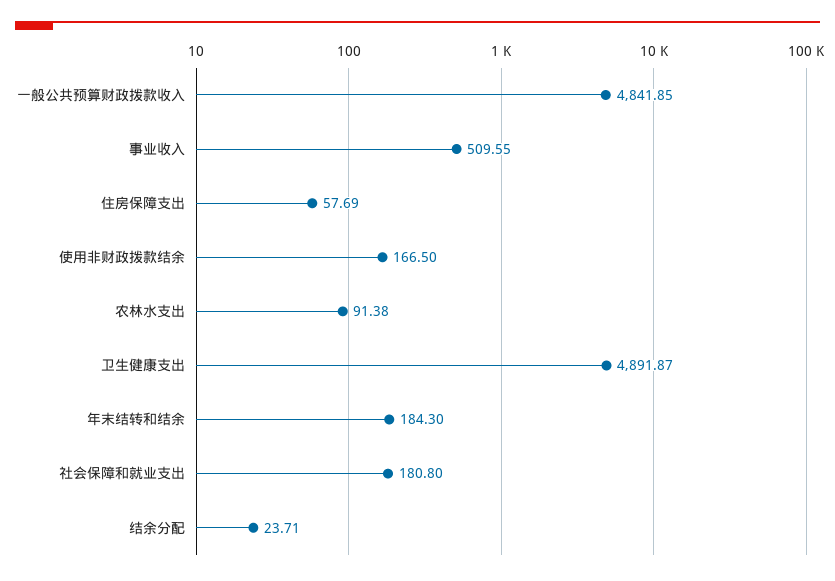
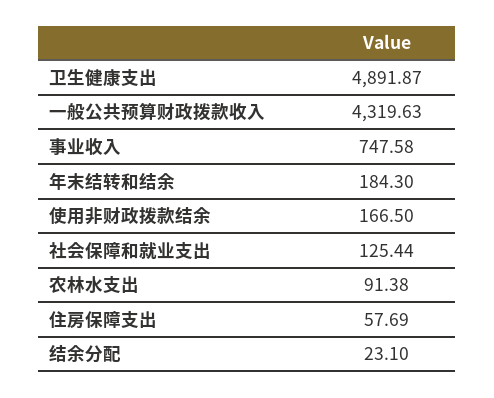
一般公共预算财政拨款收入: 4841.85 -> 4319.63
事业收入: 509.55 -> 747.58
社会保障和就业支出: 180.8 -> 125.44
结余分配: 23.71 -> 23.1

